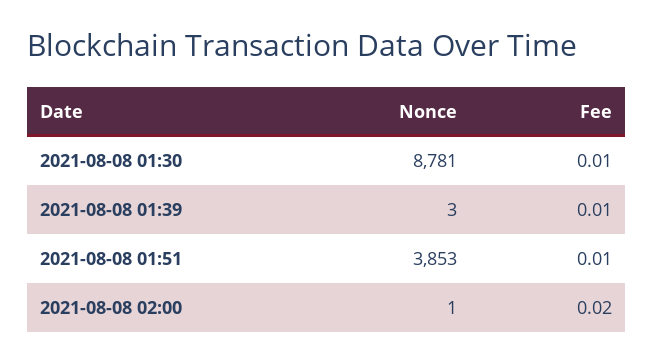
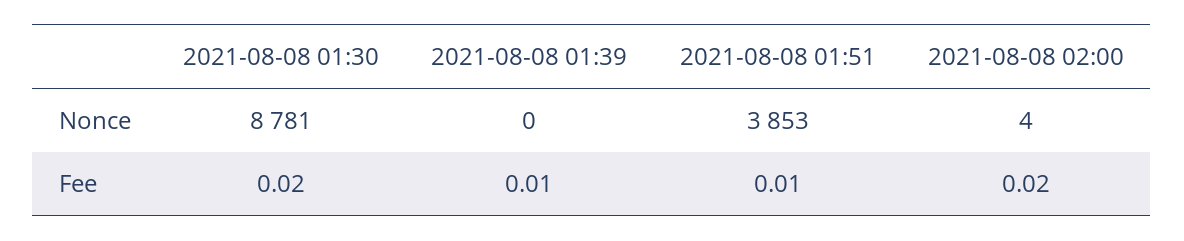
Fee, 2021-08-08 01:30: 0.01 -> 0.02
Nonce, 2021-08-08 01:39: 3 -> 0
Nonce, 2021-08-08 02:00: 1 -> 4

